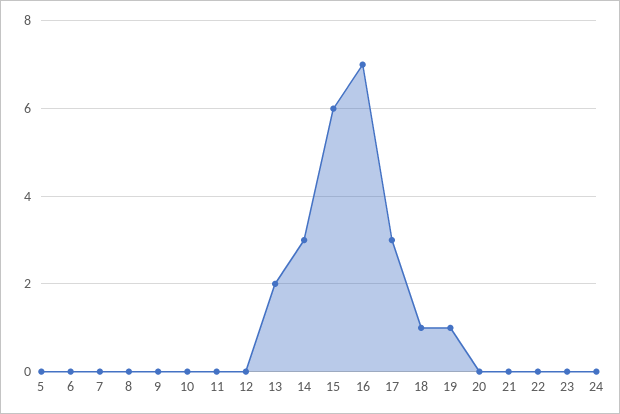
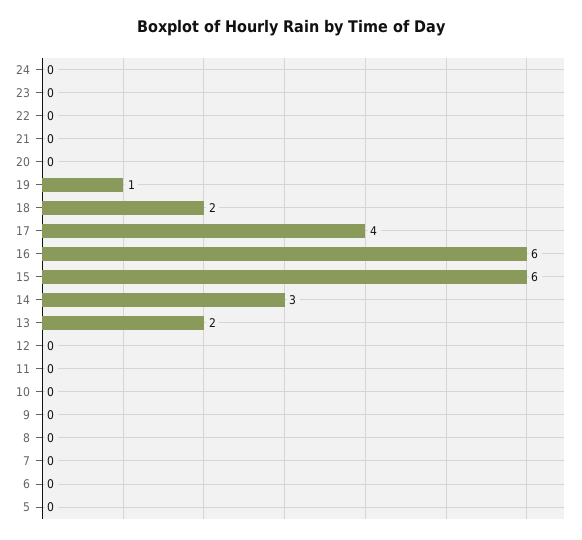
16: 7 -> 6
17: 3 -> 4
18: 1 -> 2

